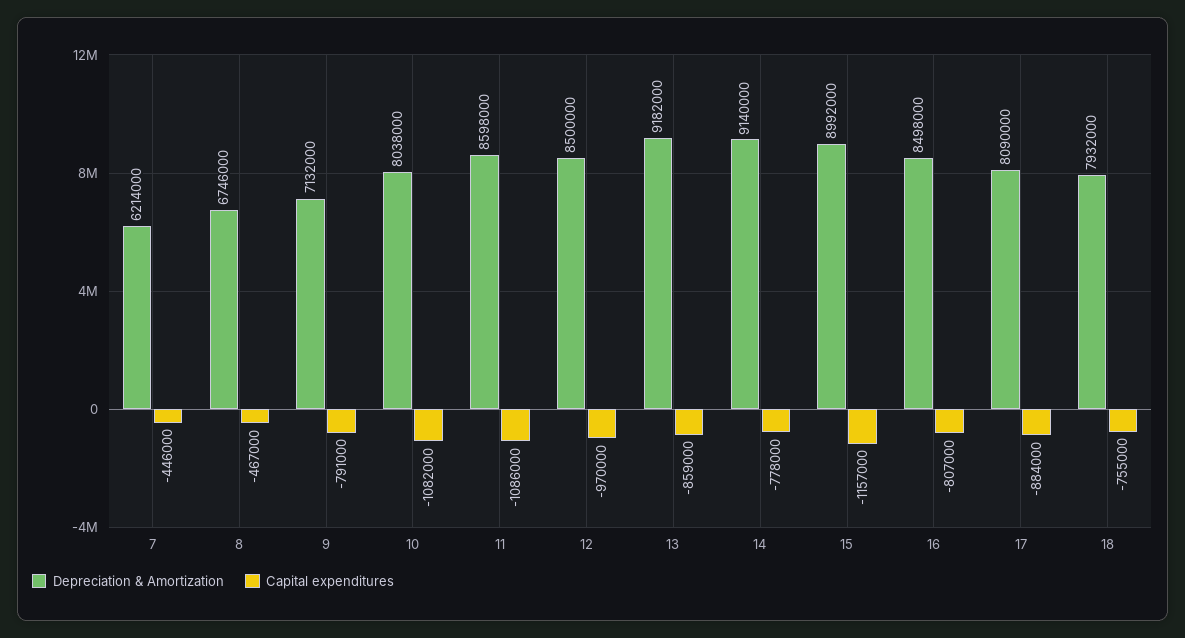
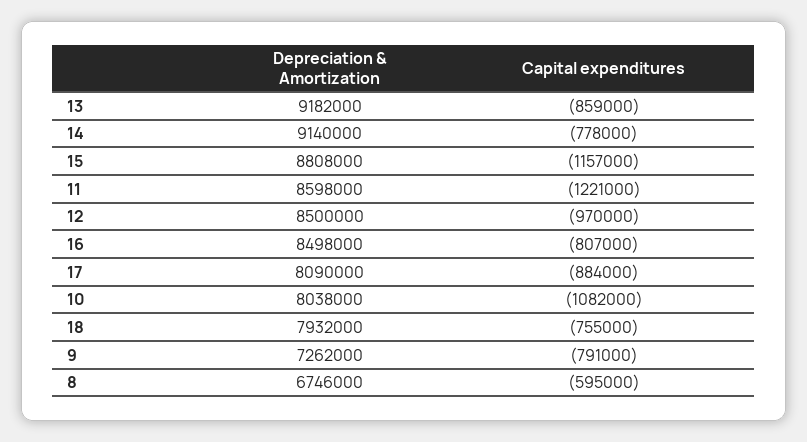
Depreciation & Amortization, 7: 6214000 -> none
Capital expenditures, 7: -446000 -> none
Capital expenditures, 8: -467000 -> -595000
Depreciation & Amortization, 9: 7132000 -> 7262000
Capital expenditures, 11: -1086000 -> -1221000
Depreciation & Amortization, 15: 8992000 -> 8808000

